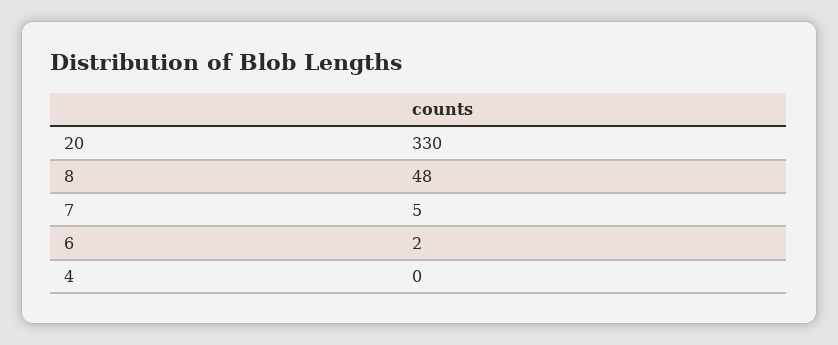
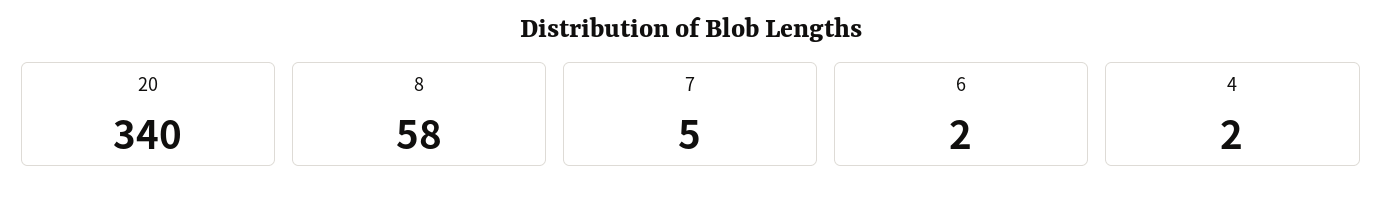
20: 330 -> 340
8: 48 -> 58
4: 0 -> 2

